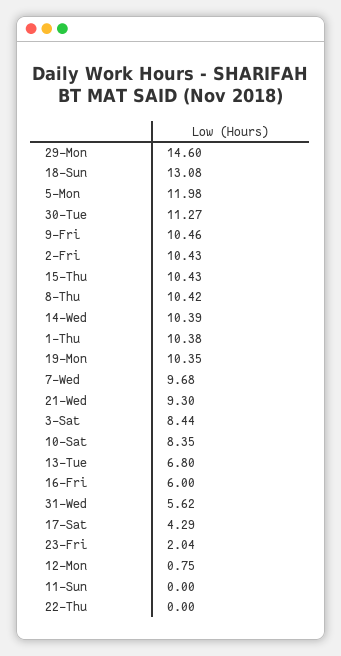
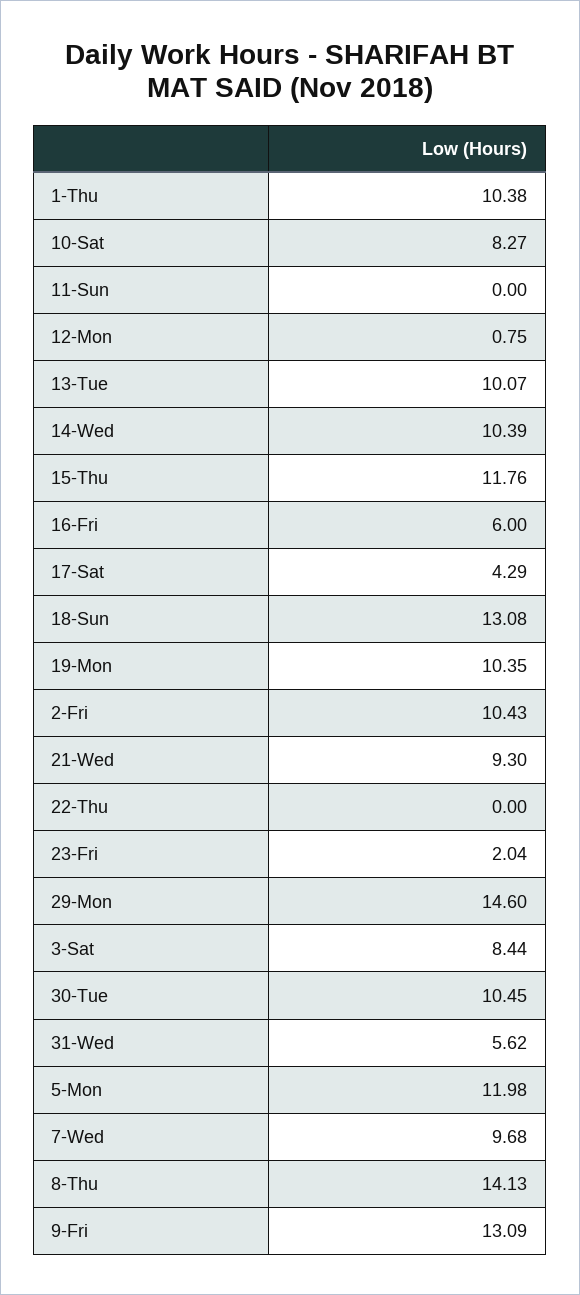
30-Tue: 11.27 -> 10.45
9-Fri: 10.46 -> 13.09
15-Thu: 10.43 -> 11.76
8-Thu: 10.42 -> 14.13
10-Sat: 8.35 -> 8.27
13-Tue: 6.8 -> 10.07

